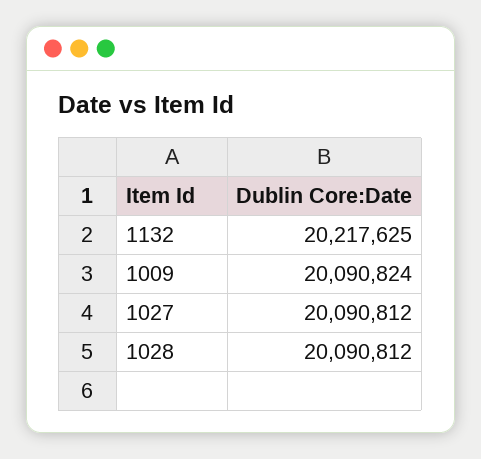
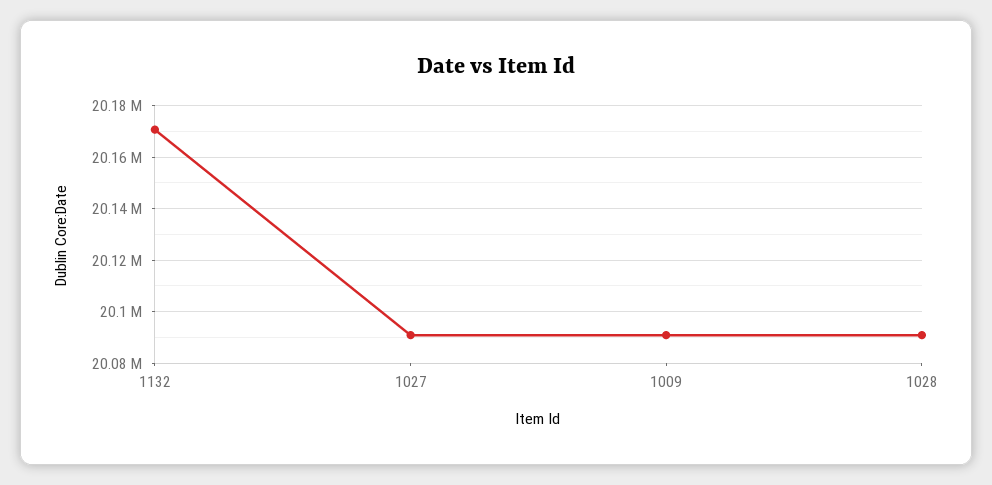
1132: 20217625 -> 20170000

